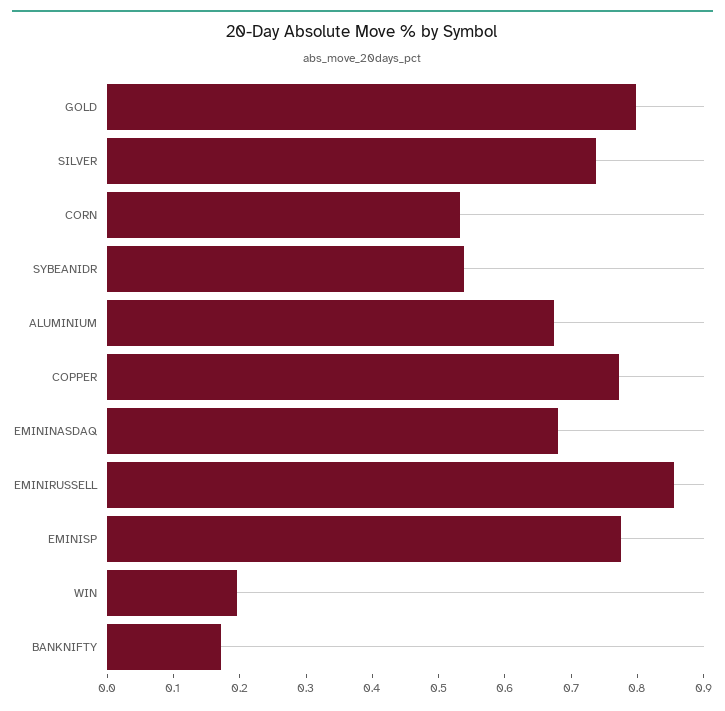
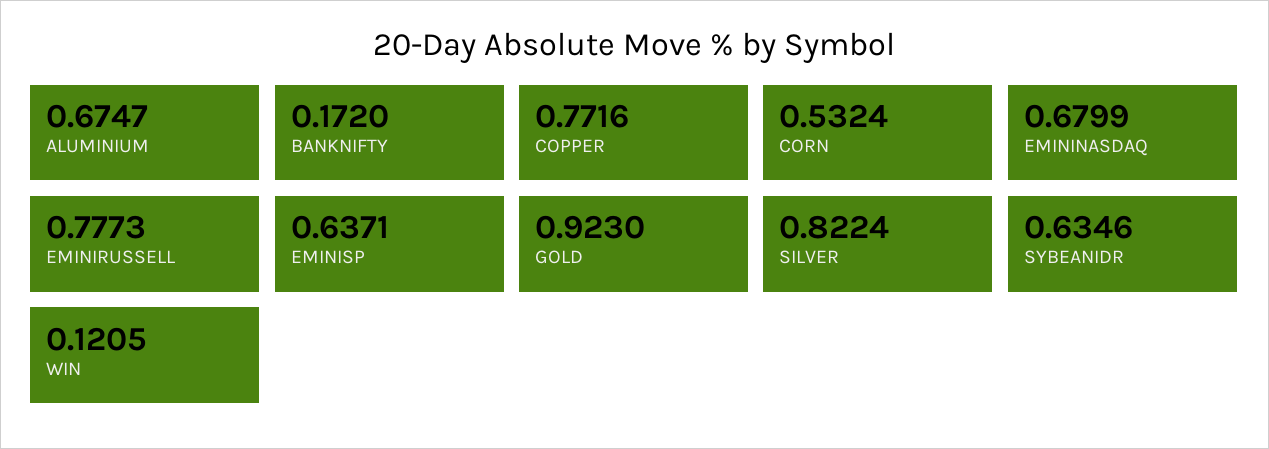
GOLD: 0.8 -> 0.923
SILVER: 0.74 -> 0.8224
SYBEANIDR: 0.54 -> 0.6346
EMINIRUSSELL: 0.86 -> 0.7773
EMINISP: 0.78 -> 0.6371
WIN: 0.2 -> 0.1205

